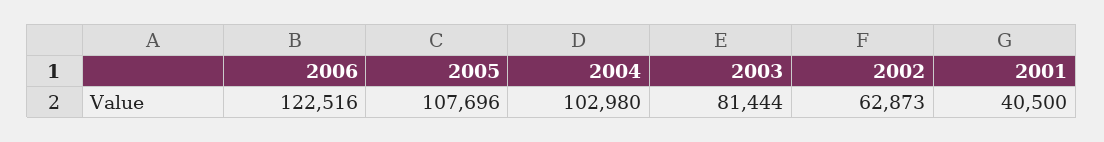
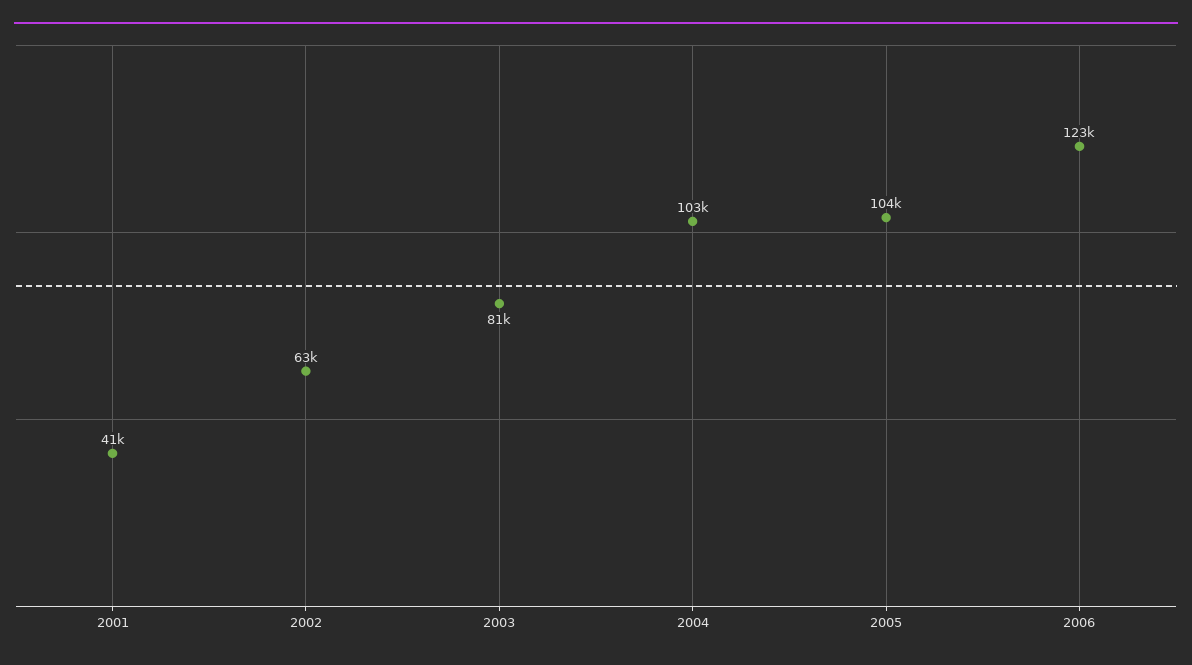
2005: 107696 -> 104000

